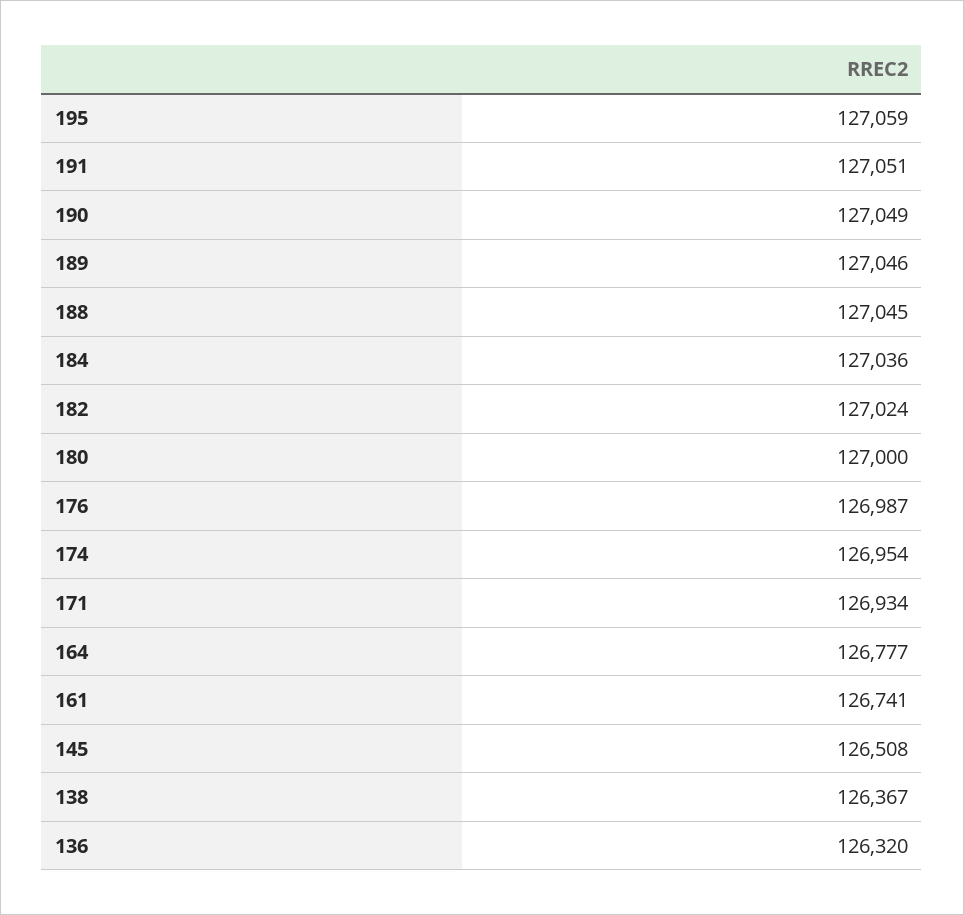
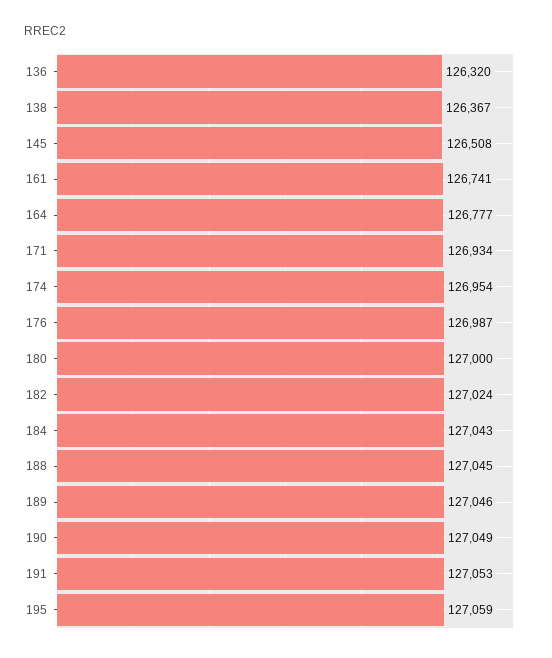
191: 127051 -> 127053
184: 127036 -> 127043

